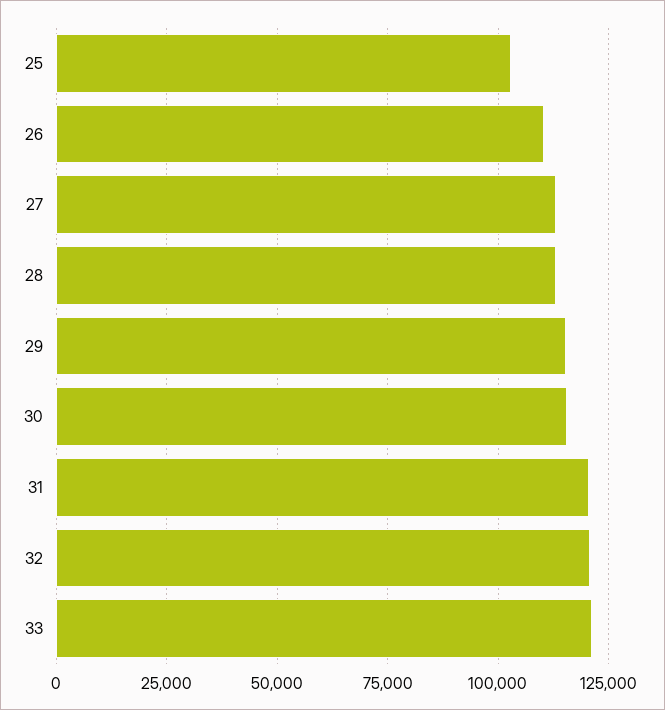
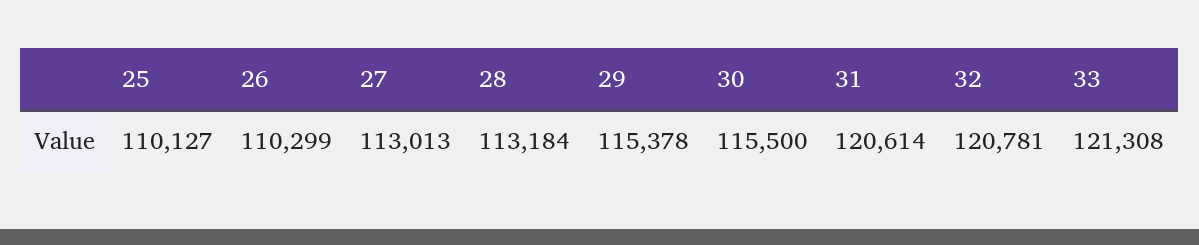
25: 102500 -> 110127

